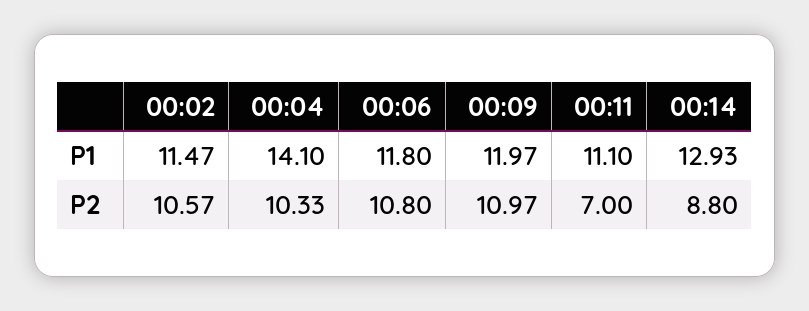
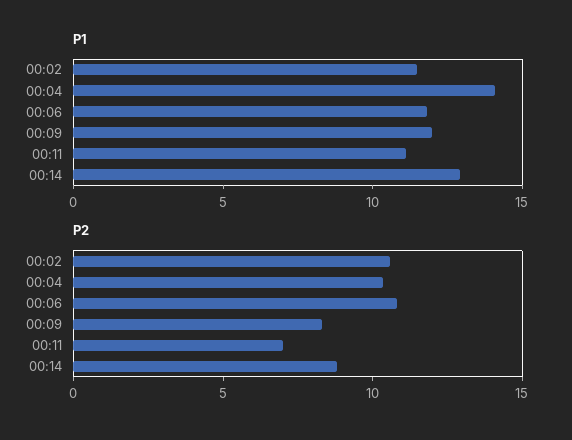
P2, 00:09: 10.97 -> 8

